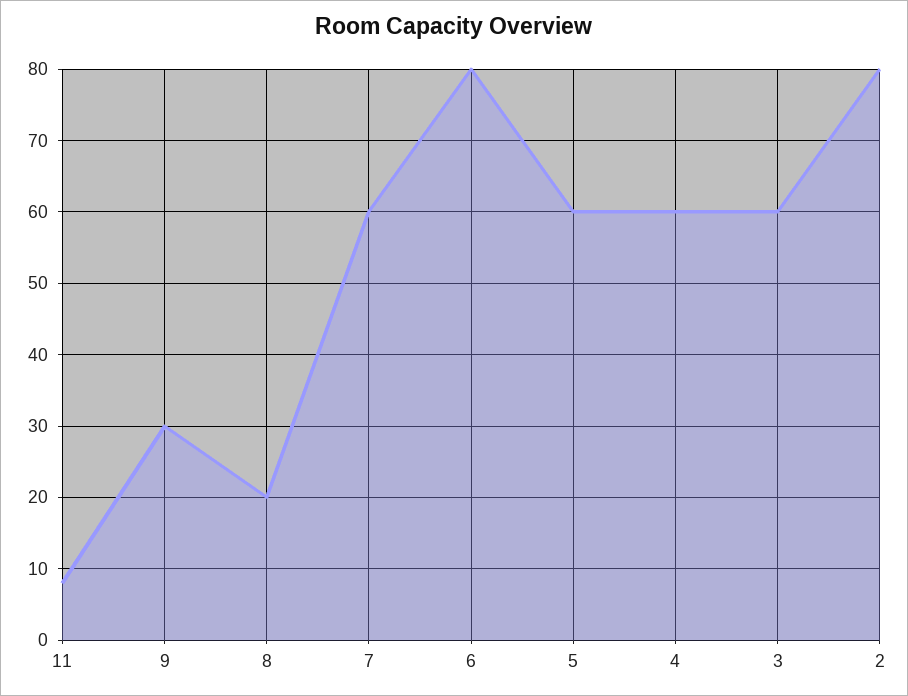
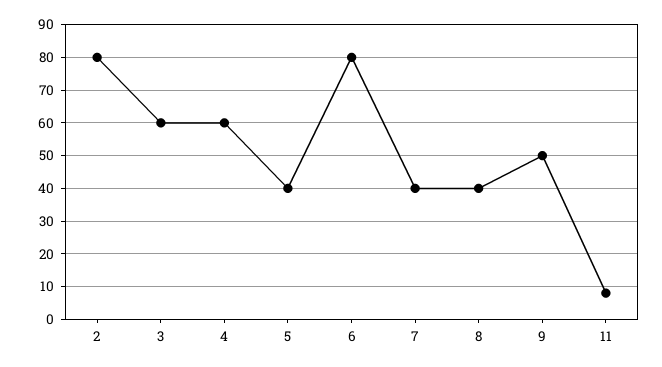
9: 30 -> 50
8: 20 -> 40
7: 60 -> 40
5: 60 -> 40

